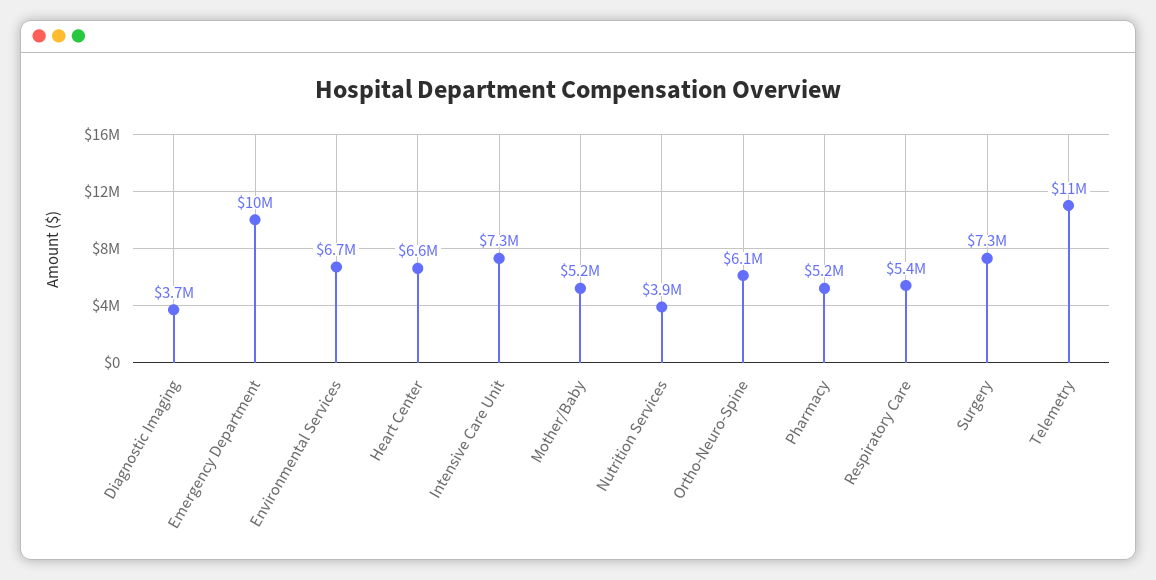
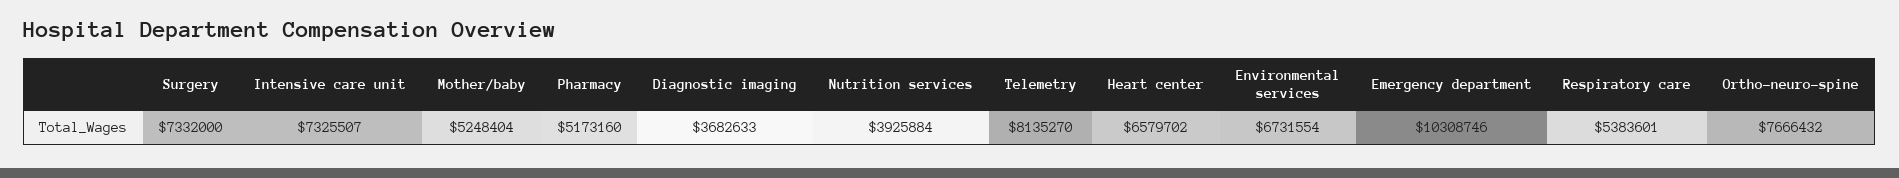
Ortho-Neuro-Spine: 6100000 -> 7666432
Telemetry: 11000000 -> 8135270

